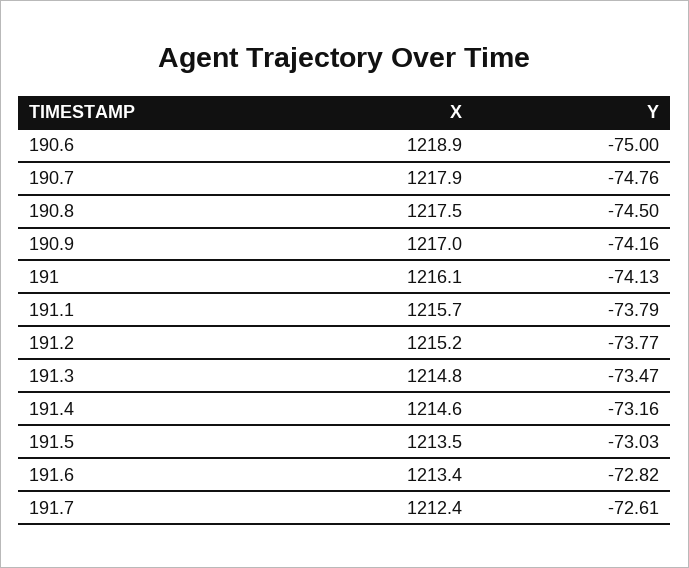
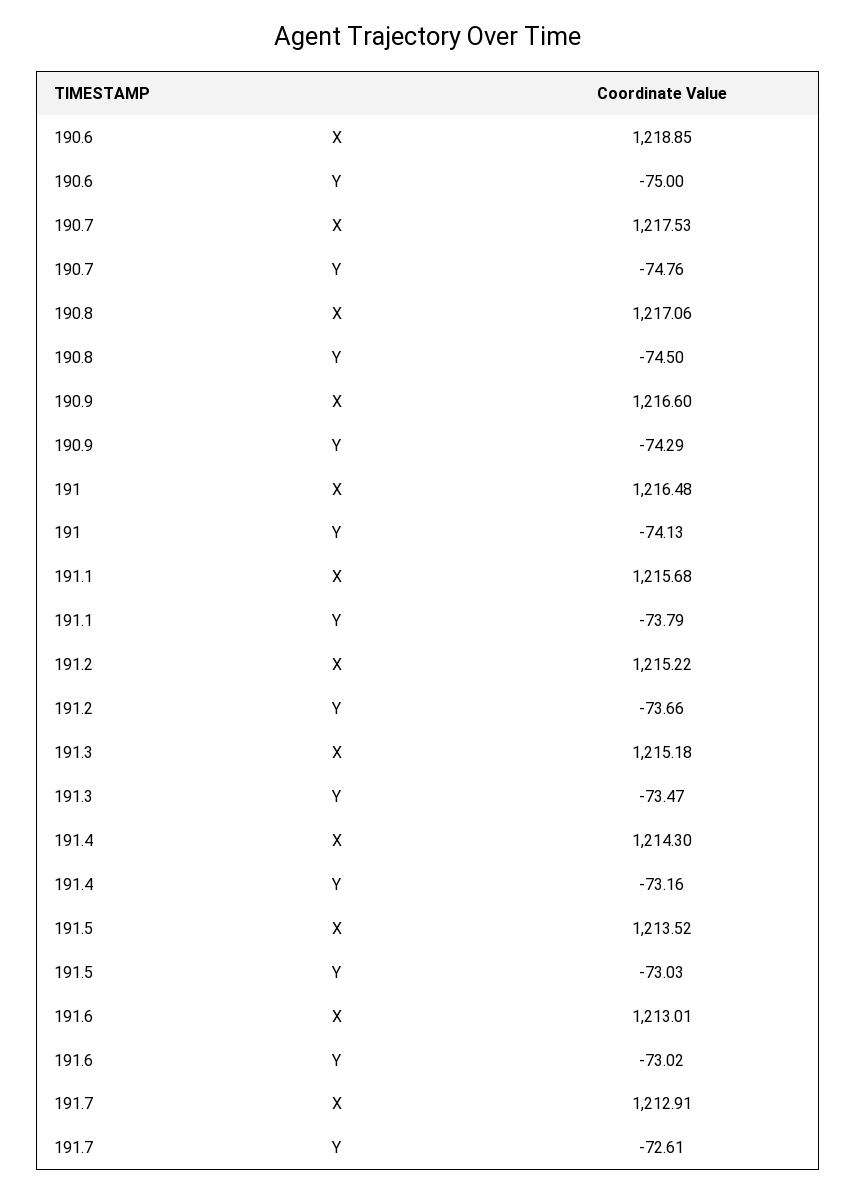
X, 190.7: 1217.9 -> 1217.53
X, 190.8: 1217.5 -> 1217.06
X, 190.9: 1217 -> 1216.6
Y, 190.9: -74.16 -> -74.29
X, 191: 1216.1 -> 1216.48
Y, 191.2: -73.77 -> -73.66
X, 191.3: 1214.8 -> 1215.18
X, 191.4: 1214.6 -> 1214.3
X, 191.6: 1213.4 -> 1213.01
Y, 191.6: -72.82 -> -73.02
X, 191.7: 1212.4 -> 1212.91

